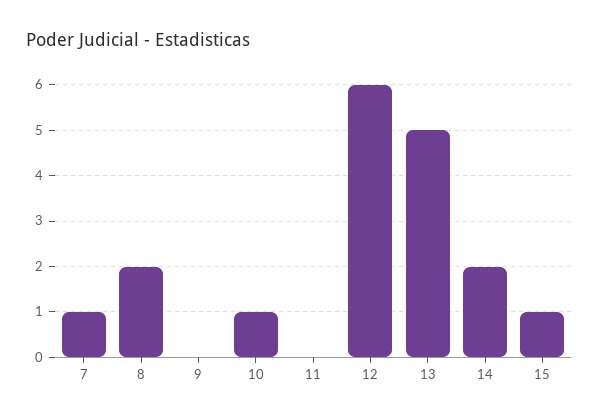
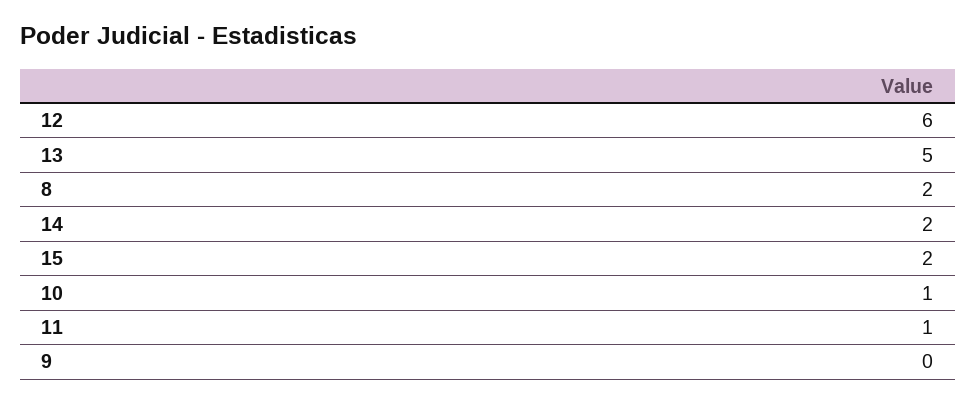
7: 1 -> none
11: 0 -> 1
15: 1 -> 2

